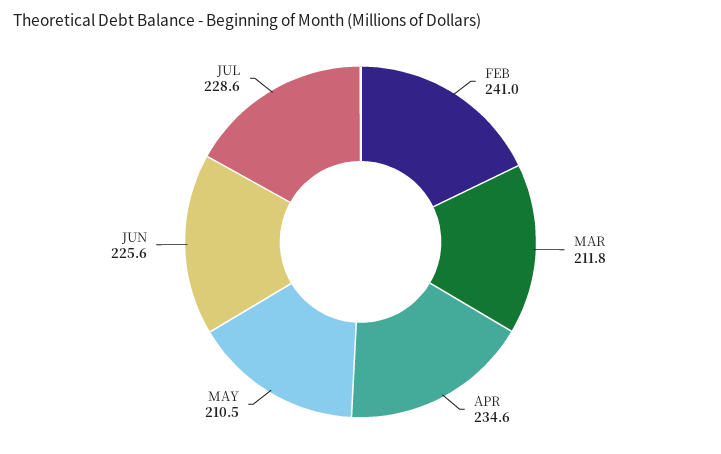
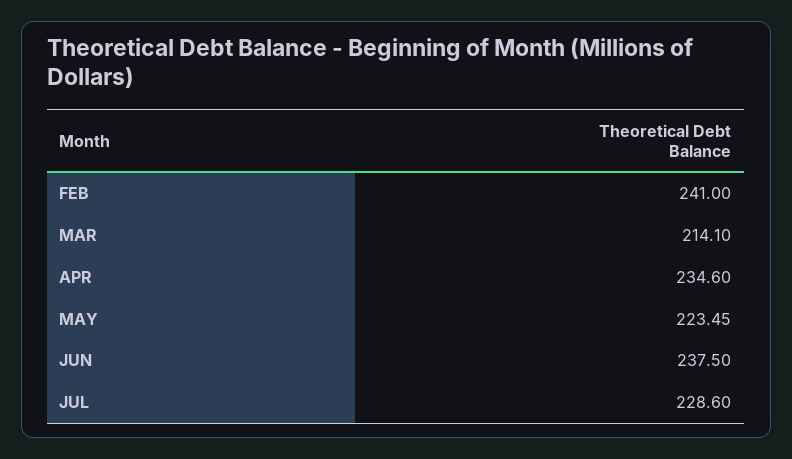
MAR: 211.8 -> 214.1
MAY: 210.5 -> 223.45
JUN: 225.6 -> 237.5

